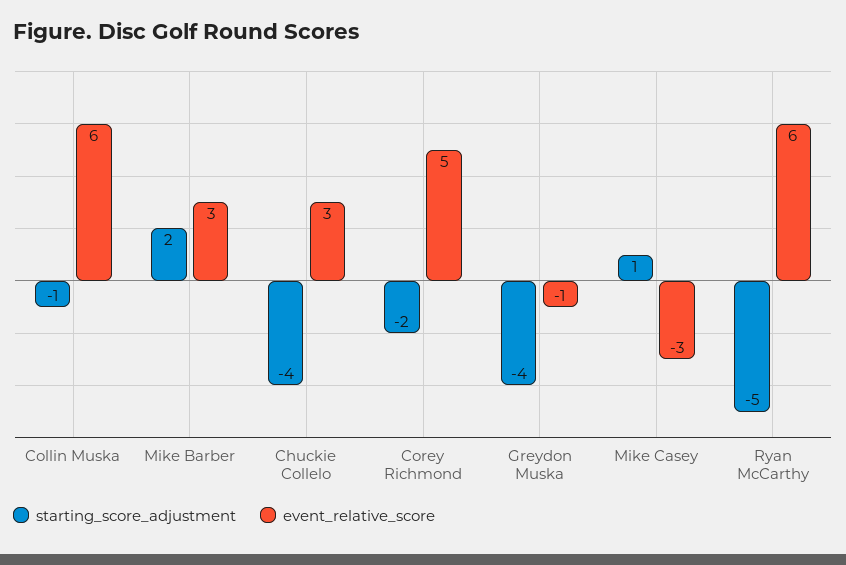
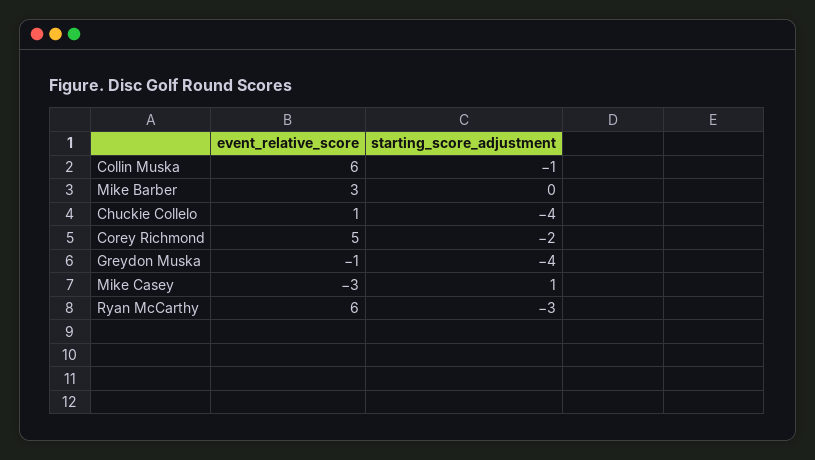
starting_score_adjustment, Mike Barber: 2 -> 0
event_relative_score, Chuckie Collelo: 3 -> 1
starting_score_adjustment, Ryan McCarthy: -5 -> -3

